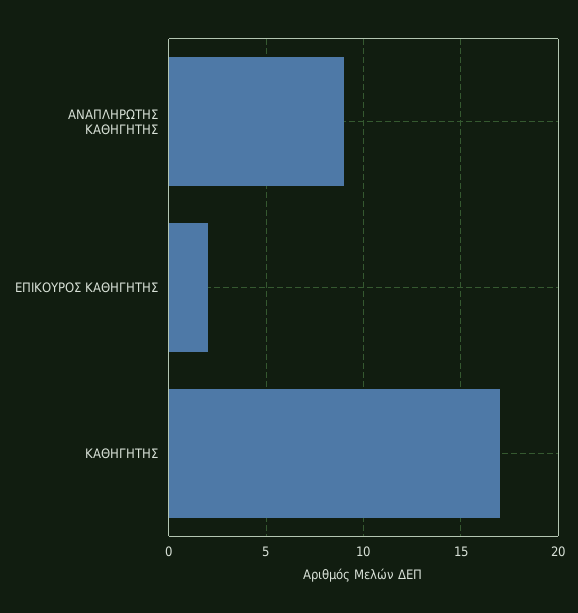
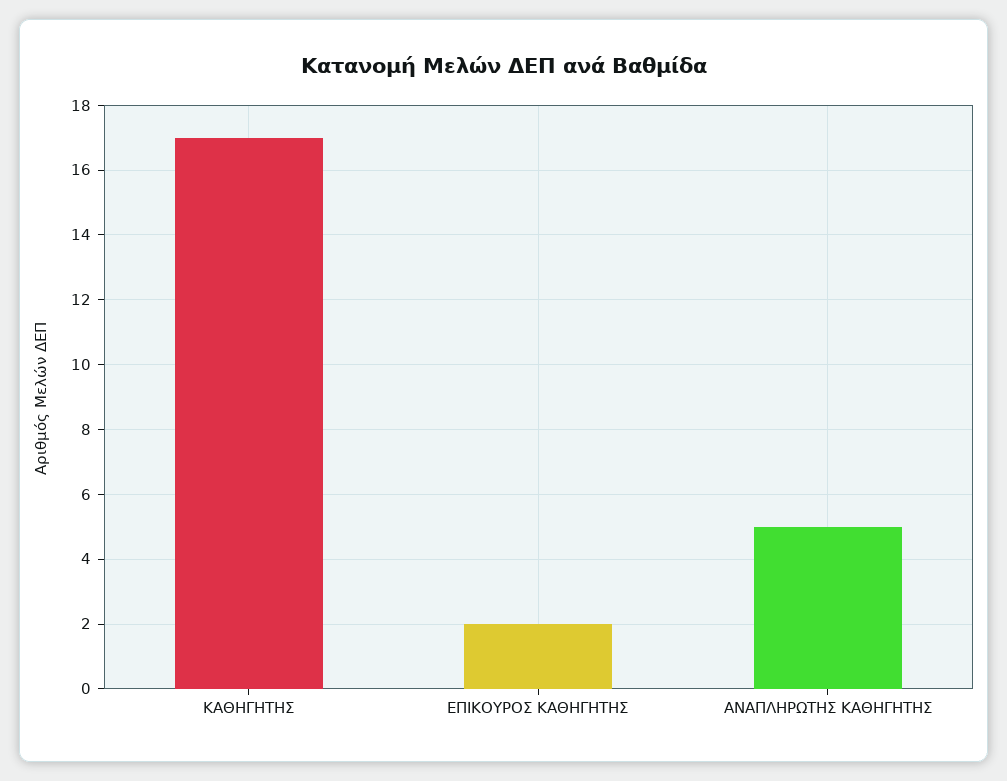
ΑΝΑΠΛΗΡΩΤΗΣ ΚΑΘΗΓΗΤΗΣ: 9 -> 5

